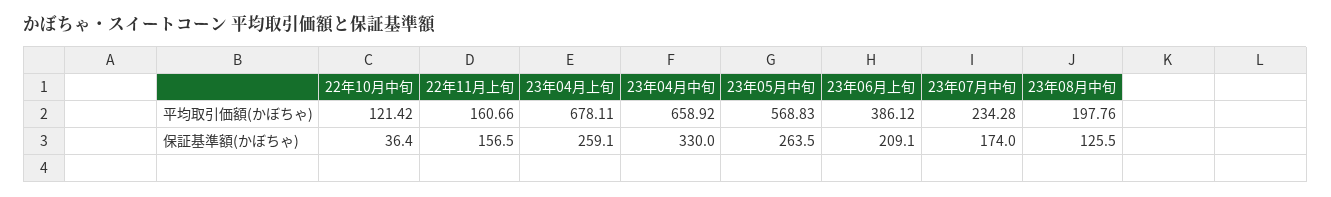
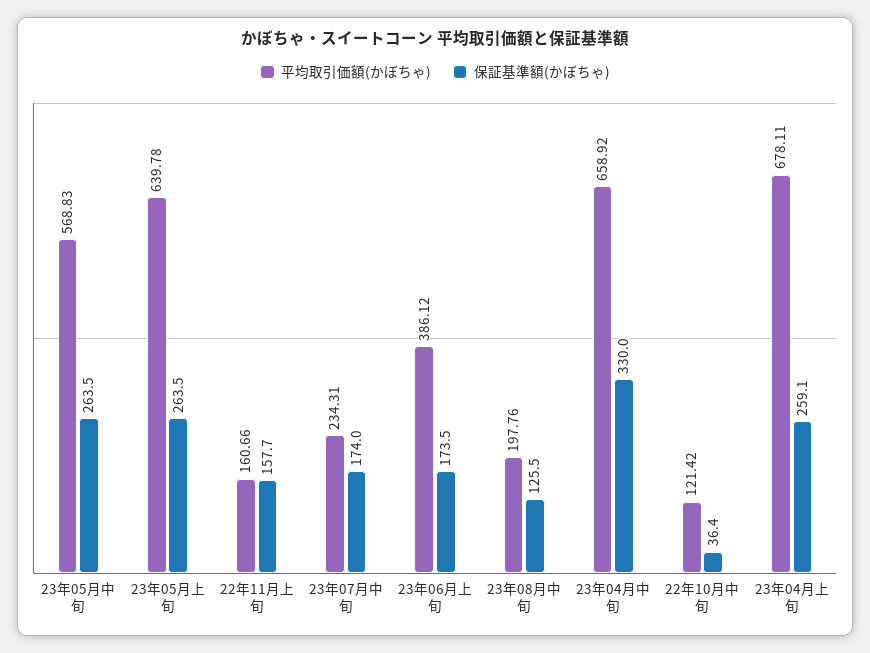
平均取引価額(かぼちゃ), 23年07月中旬: 234.28 -> 234.31
保証基準額(かぼちゃ), 22年11月上旬: 156.5 -> 157.7
保証基準額(かぼちゃ), 23年06月上旬: 209.1 -> 173.5
平均取引価額(かぼちゃ), 23年05月上旬: none -> 639.78
保証基準額(かぼちゃ), 23年05月上旬: none -> 263.5

